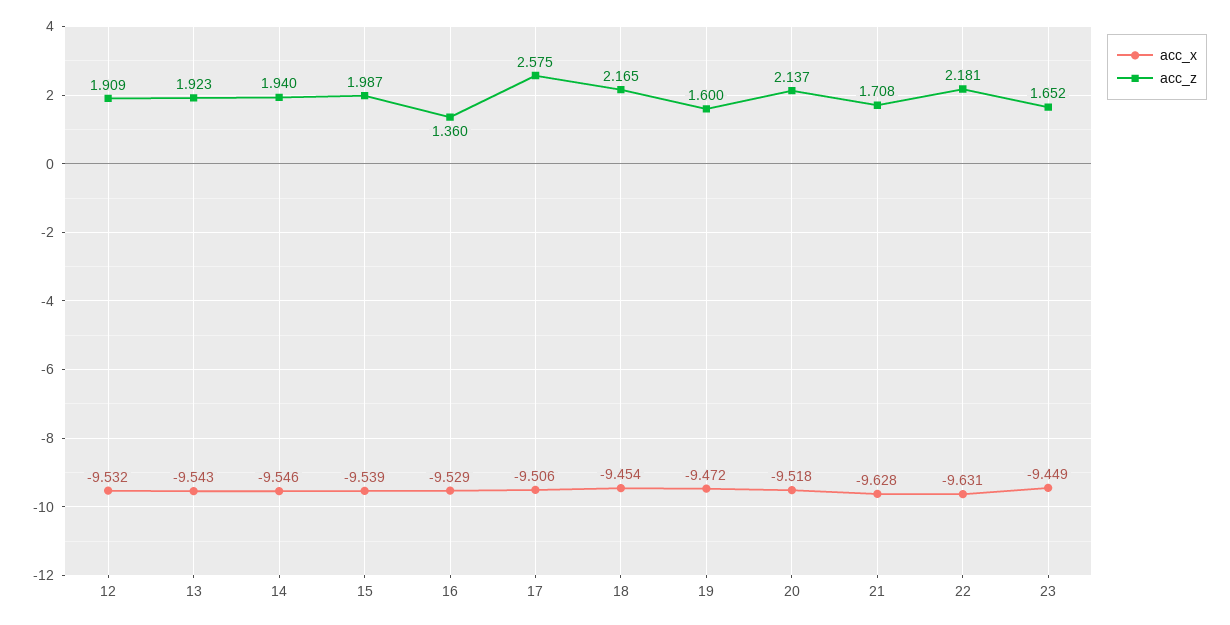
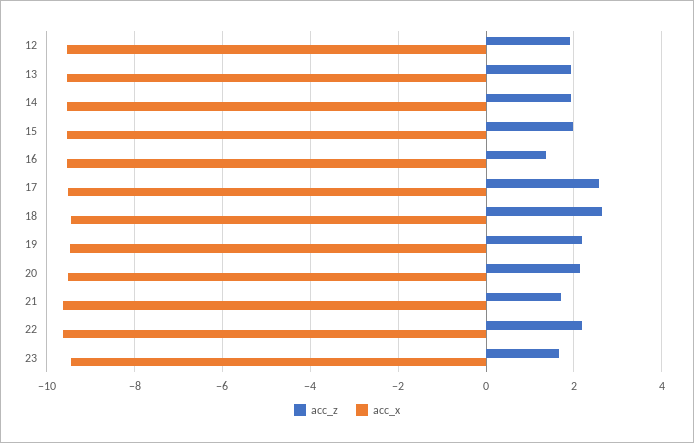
acc_z, 18: 2.165 -> 2.6
acc_z, 19: 1.6 -> 2.2

